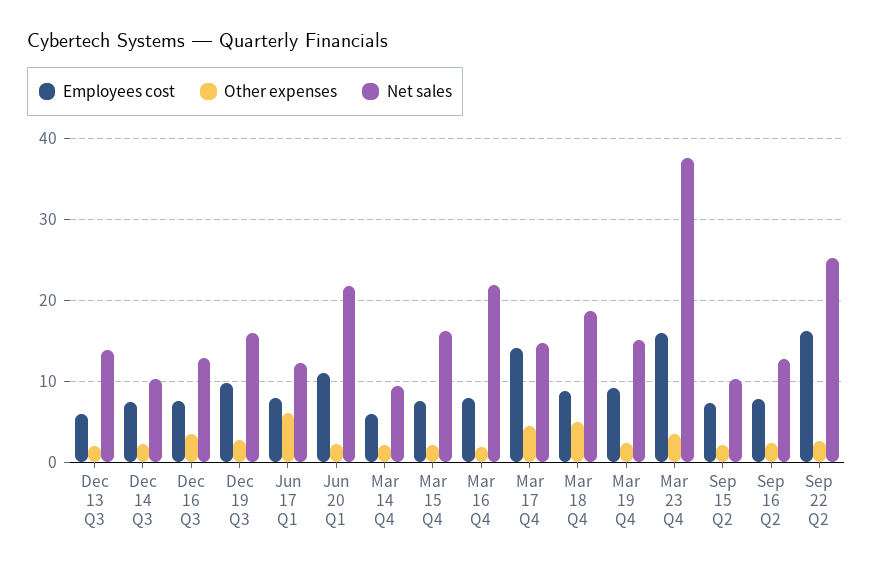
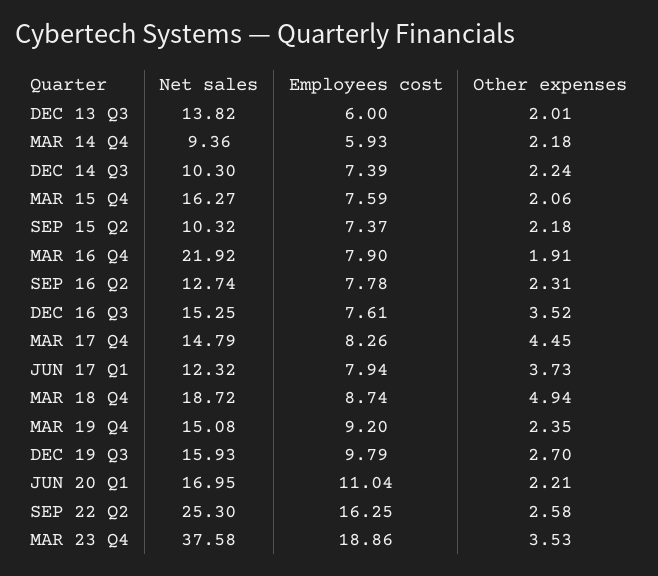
Net sales, Dec 16 Q3: 13 -> 15.25
Other expenses, Jun 17 Q1: 6 -> 3.73
Net sales, Jun 20 Q1: 22 -> 16.95
Employees cost, Mar 17 Q4: 14 -> 8.26
Employees cost, Mar 23 Q4: 16 -> 18.86

